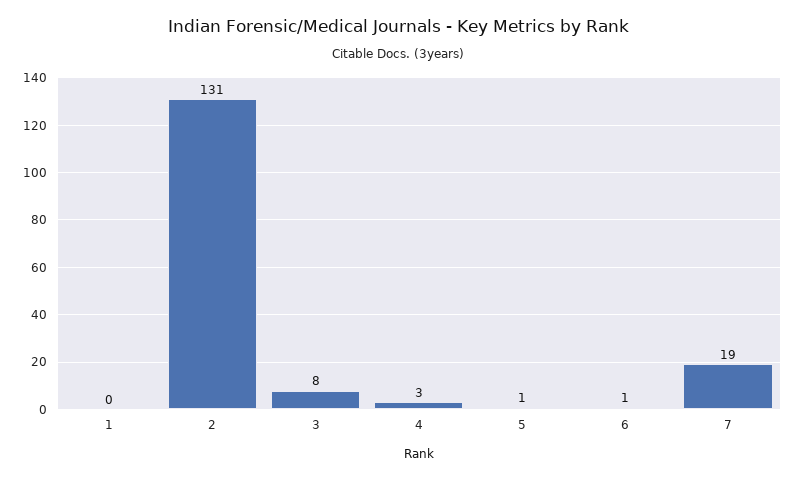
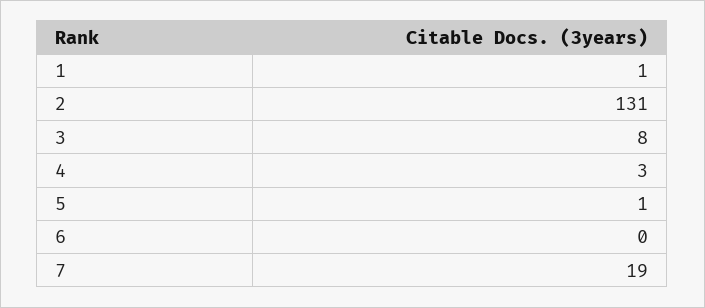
1: 0 -> 1
6: 1 -> 0

